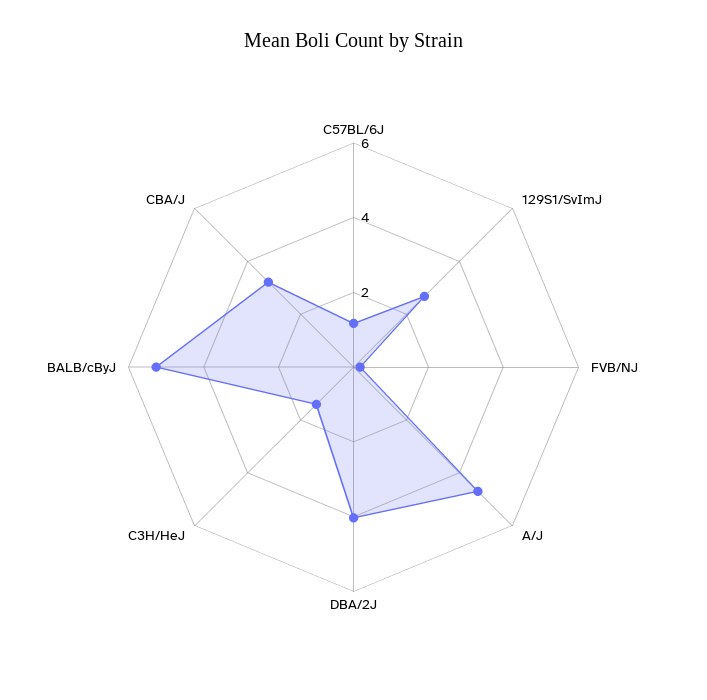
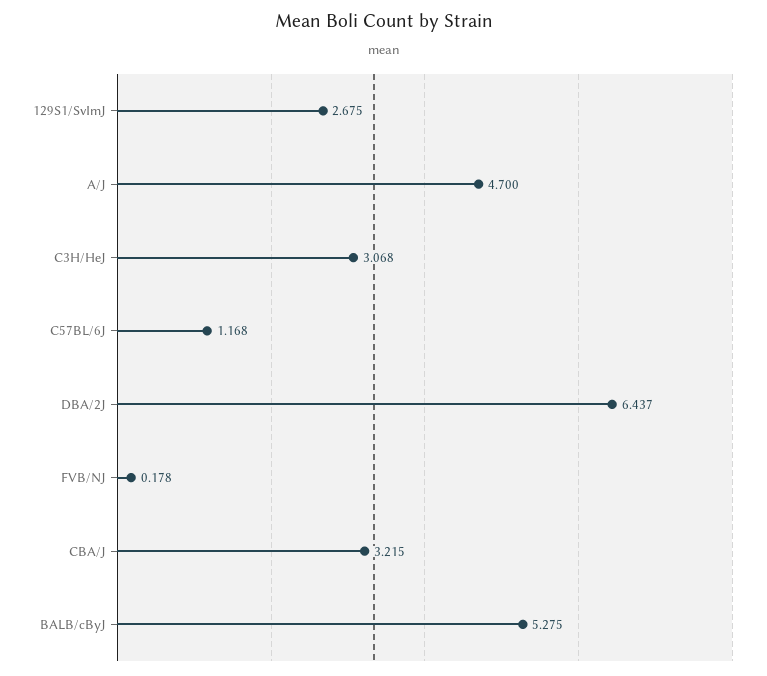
DBA/2J: 4 -> 6.437
C3H/HeJ: 1.5 -> 3.068

